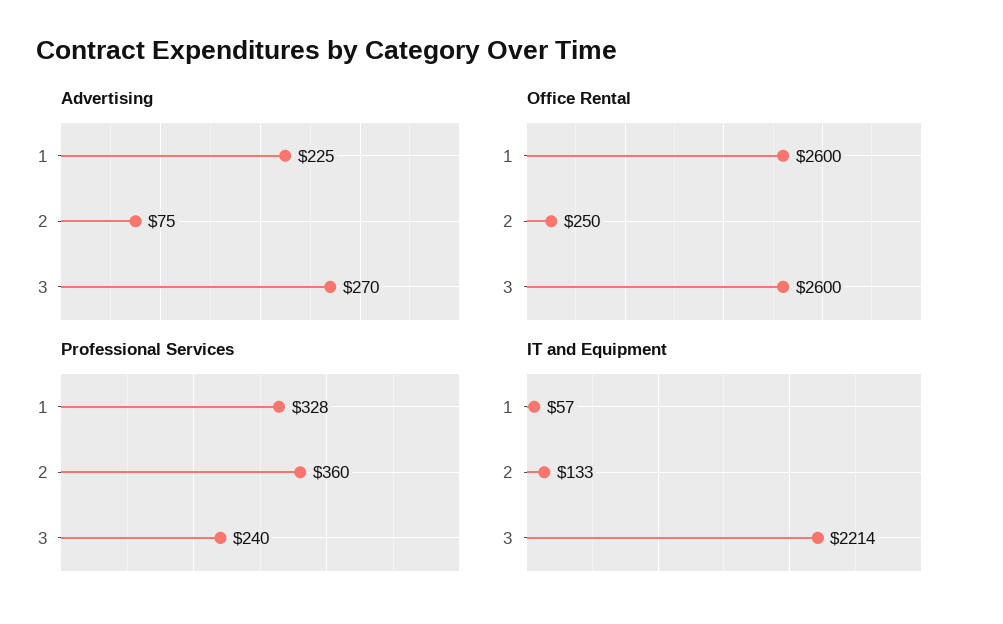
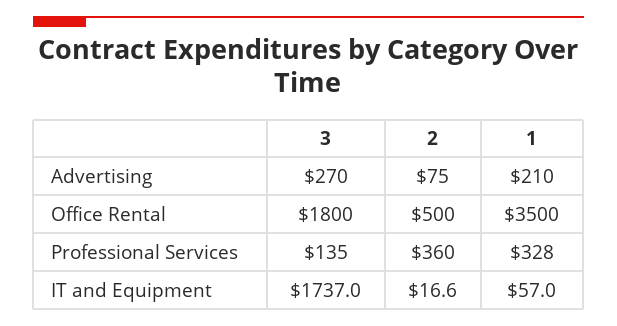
Advertising, 1: 225 -> 210
Office Rental, 1: 2600 -> 3500
Office Rental, 2: 250 -> 500
Office Rental, 3: 2600 -> 1800
Professional Services, 3: 240 -> 135
IT and Equipment, 2: 133 -> 16.6
IT and Equipment, 3: 2214 -> 1737

